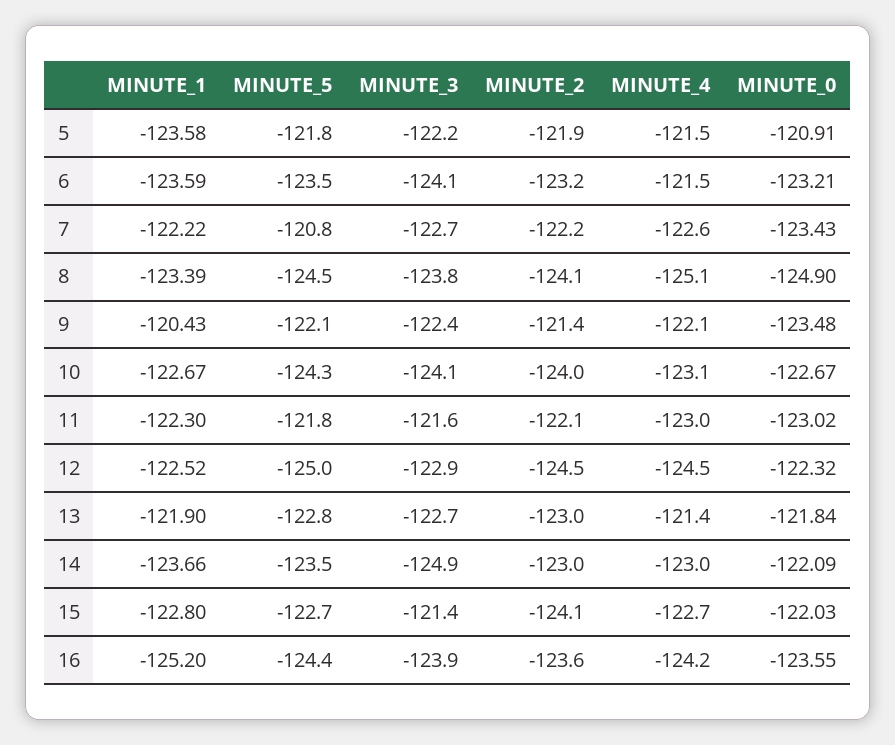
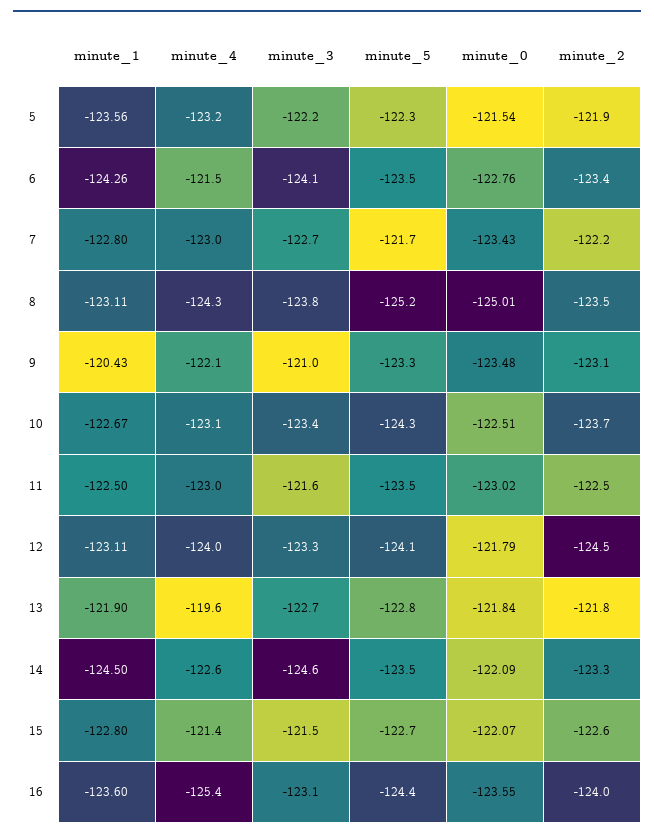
MINUTE_1, 5: -123.58 -> -123.56
MINUTE_5, 5: -121.8 -> -122.3
MINUTE_4, 5: -121.5 -> -123.2
MINUTE_0, 5: -120.91 -> -121.54
MINUTE_1, 6: -123.59 -> -124.26
MINUTE_2, 6: -123.2 -> -123.4
MINUTE_0, 6: -123.21 -> -122.76
MINUTE_1, 7: -122.22 -> -122.8
MINUTE_5, 7: -120.8 -> -121.7
MINUTE_4, 7: -122.6 -> -123
MINUTE_1, 8: -123.39 -> -123.11
MINUTE_5, 8: -124.5 -> -125.2
MINUTE_2, 8: -124.1 -> -123.5
MINUTE_4, 8: -125.1 -> -124.3
MINUTE_0, 8: -124.9 -> -125.01
MINUTE_5, 9: -122.1 -> -123.3
MINUTE_3, 9: -122.4 -> -121
MINUTE_2, 9: -121.4 -> -123.1
MINUTE_3, 10: -124.1 -> -123.4
MINUTE_2, 10: -124 -> -123.7
MINUTE_0, 10: -122.67 -> -122.51
MINUTE_1, 11: -122.3 -> -122.5
MINUTE_5, 11: -121.8 -> -123.5
MINUTE_2, 11: -122.1 -> -122.5
MINUTE_1, 12: -122.52 -> -123.11
MINUTE_5, 12: -125 -> -124.1
MINUTE_3, 12: -122.9 -> -123.3
MINUTE_4, 12: -124.5 -> -124
MINUTE_0, 12: -122.32 -> -121.79
MINUTE_2, 13: -123 -> -121.8
MINUTE_4, 13: -121.4 -> -119.6
MINUTE_1, 14: -123.66 -> -124.5
MINUTE_3, 14: -124.9 -> -124.6
MINUTE_2, 14: -123 -> -123.3
MINUTE_4, 14: -123 -> -122.6
MINUTE_3, 15: -121.4 -> -121.5
MINUTE_2, 15: -124.1 -> -122.6
MINUTE_4, 15: -122.7 -> -121.4
MINUTE_0, 15: -122.03 -> -122.07
MINUTE_1, 16: -125.2 -> -123.6
MINUTE_3, 16: -123.9 -> -123.1
MINUTE_2, 16: -123.6 -> -124
MINUTE_4, 16: -124.2 -> -125.4

